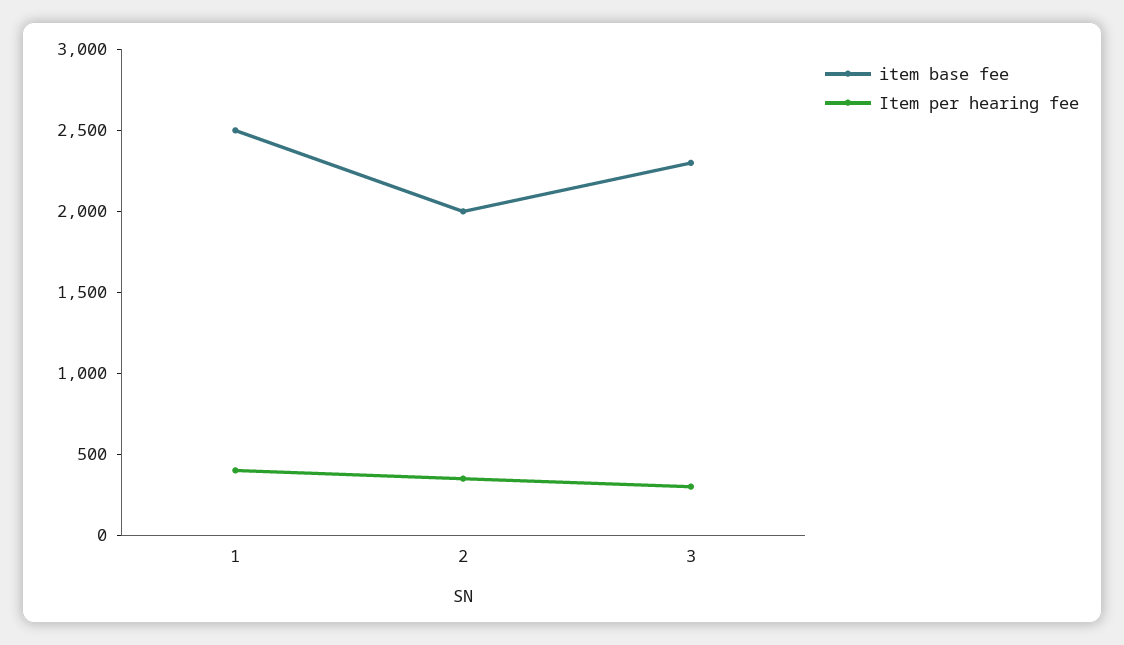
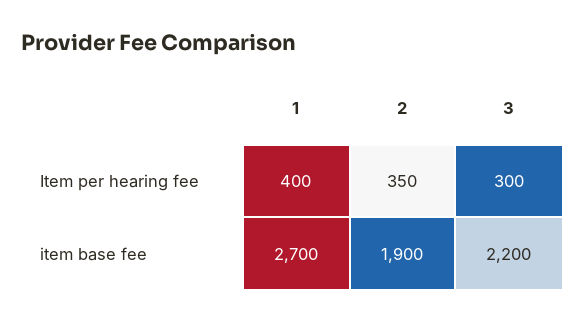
item base fee, 1: 2500 -> 2700
item base fee, 2: 2000 -> 1900
item base fee, 3: 2300 -> 2200

